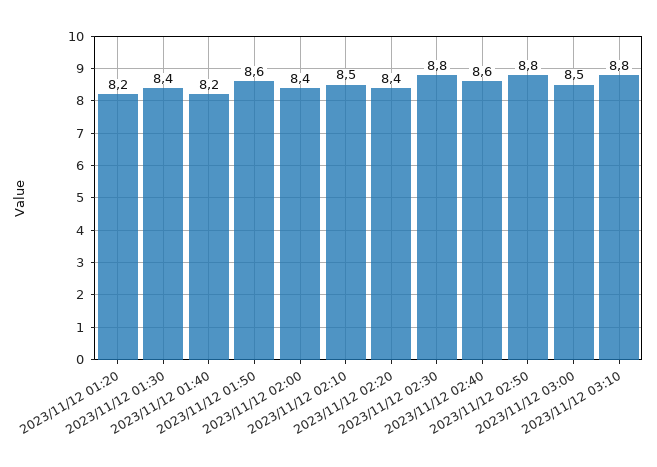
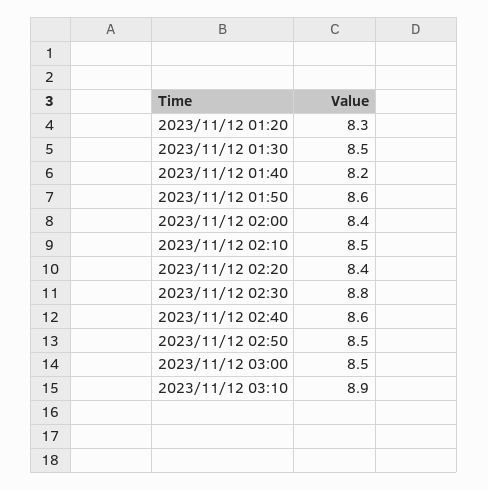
2023/11/12 01:20: 8.2 -> 8.3
2023/11/12 01:30: 8.4 -> 8.5
2023/11/12 02:50: 8.8 -> 8.5
2023/11/12 03:10: 8.8 -> 8.9

